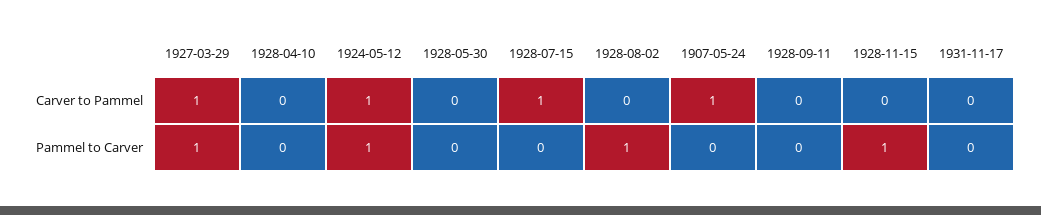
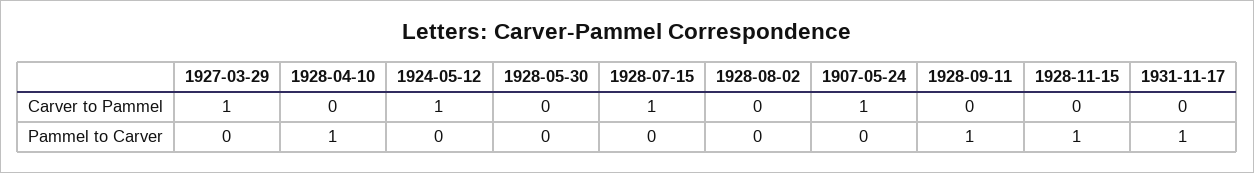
1927-03-29, Pammel to Carver: 1 -> 0
1928-04-10, Pammel to Carver: 0 -> 1
1924-05-12, Pammel to Carver: 1 -> 0
1928-08-02, Pammel to Carver: 1 -> 0
1928-09-11, Pammel to Carver: 0 -> 1
1931-11-17, Pammel to Carver: 0 -> 1

